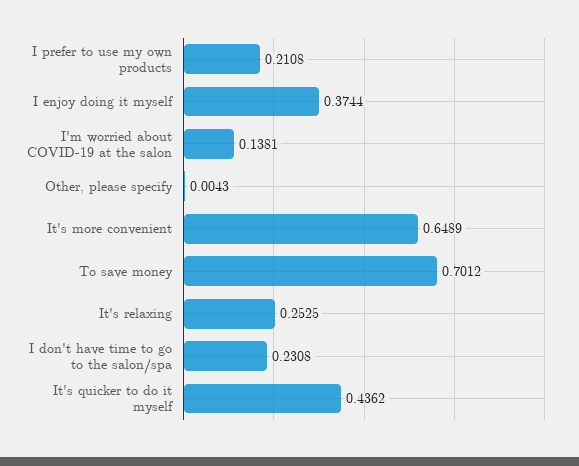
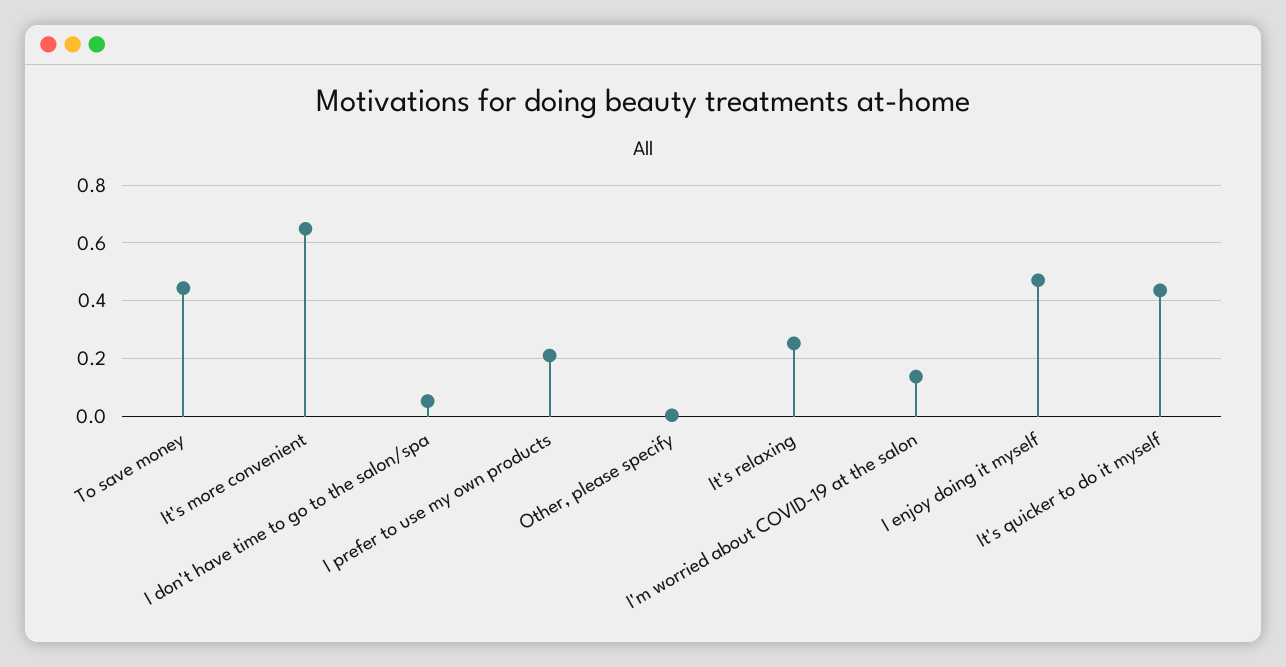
I enjoy doing it myself: 0.3744 -> 0.475
To save money: 0.7012 -> 0.45
I don't have time to go to the salon/spa: 0.2308 -> 0.05

